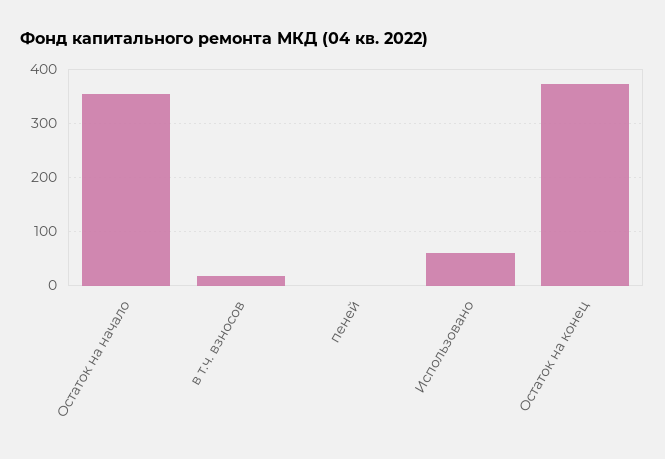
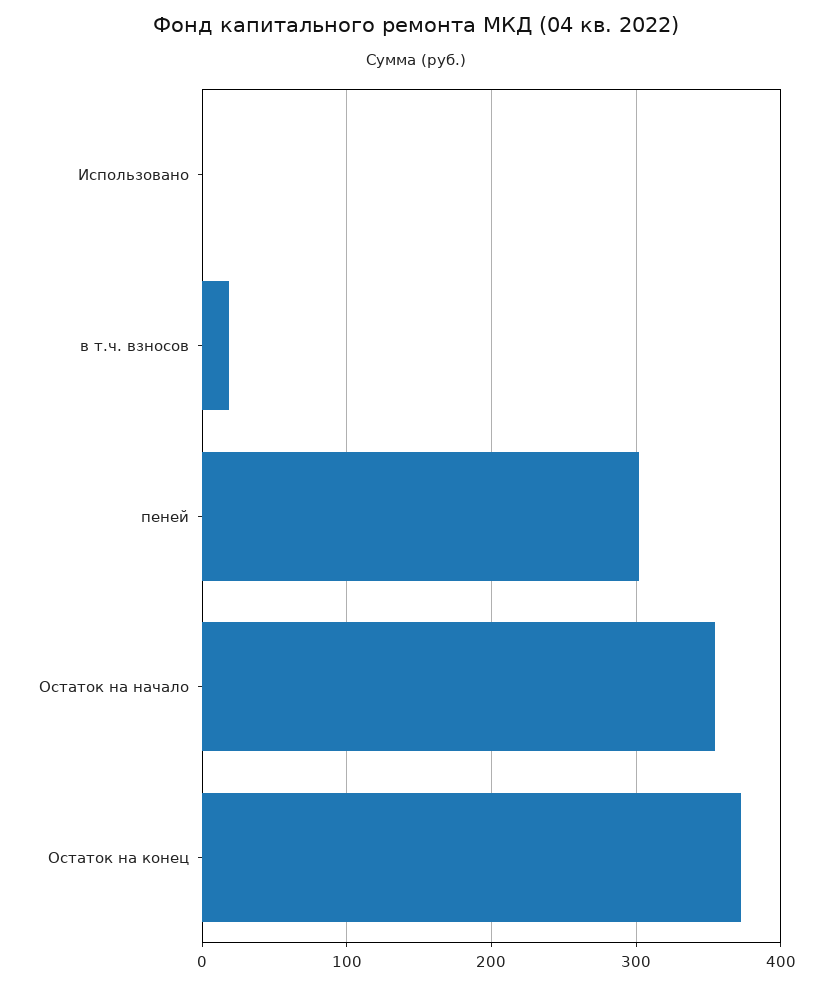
пеней: 0 -> 300
Использовано: 60 -> 0

